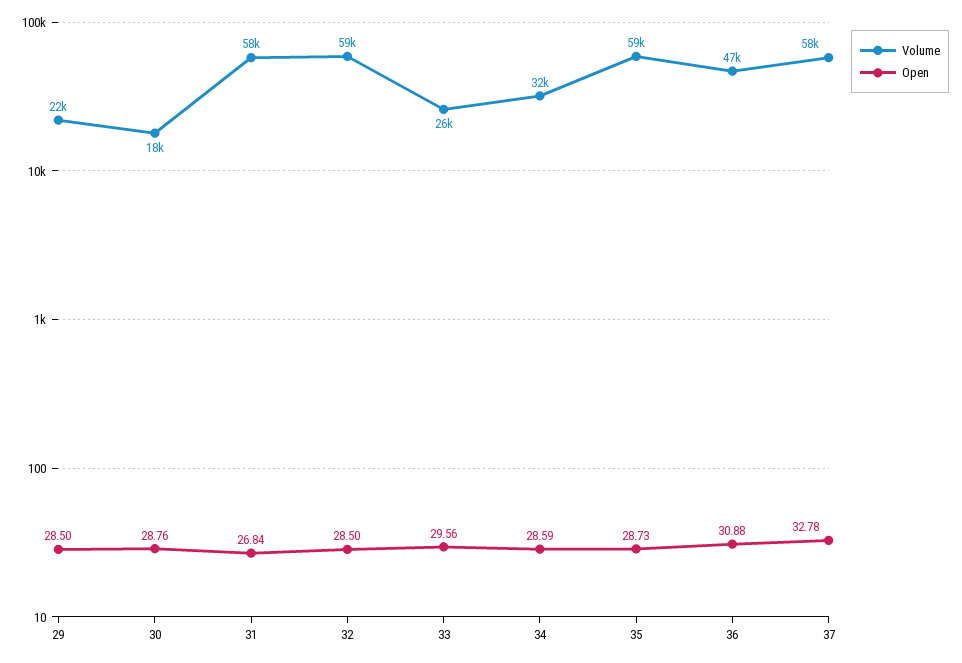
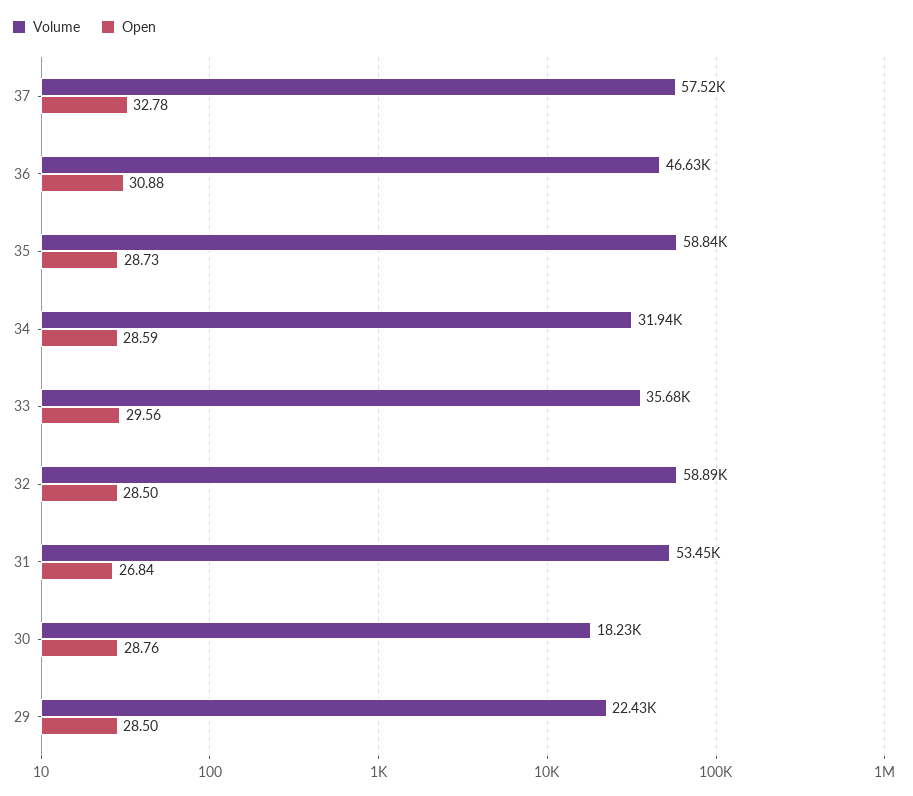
Volume, 31: 58000 -> 53450
Volume, 33: 26000 -> 35680

